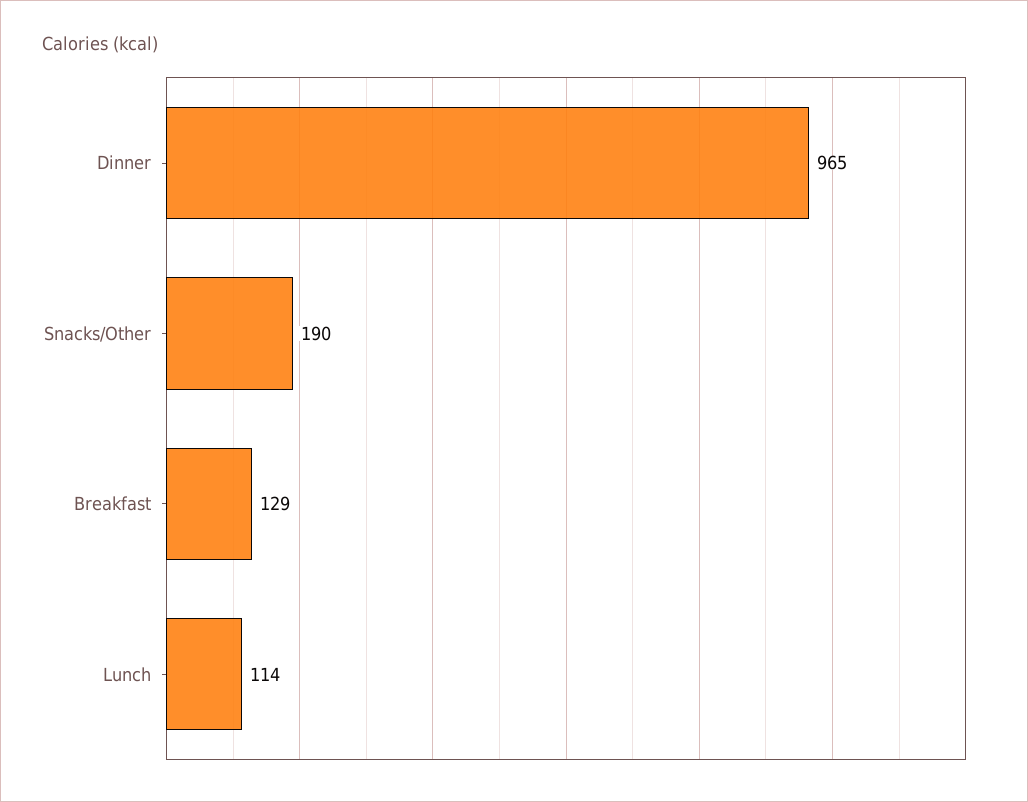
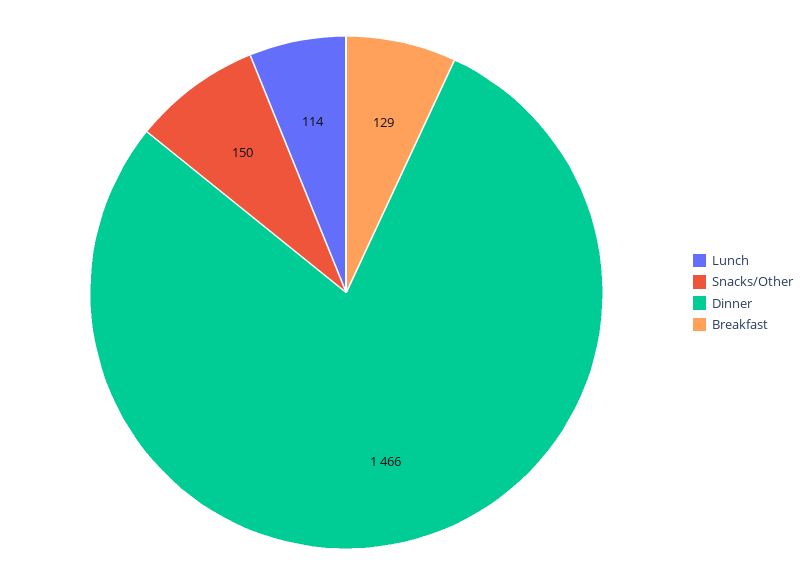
Dinner: 965 -> 1466
Snacks/Other: 190 -> 150

